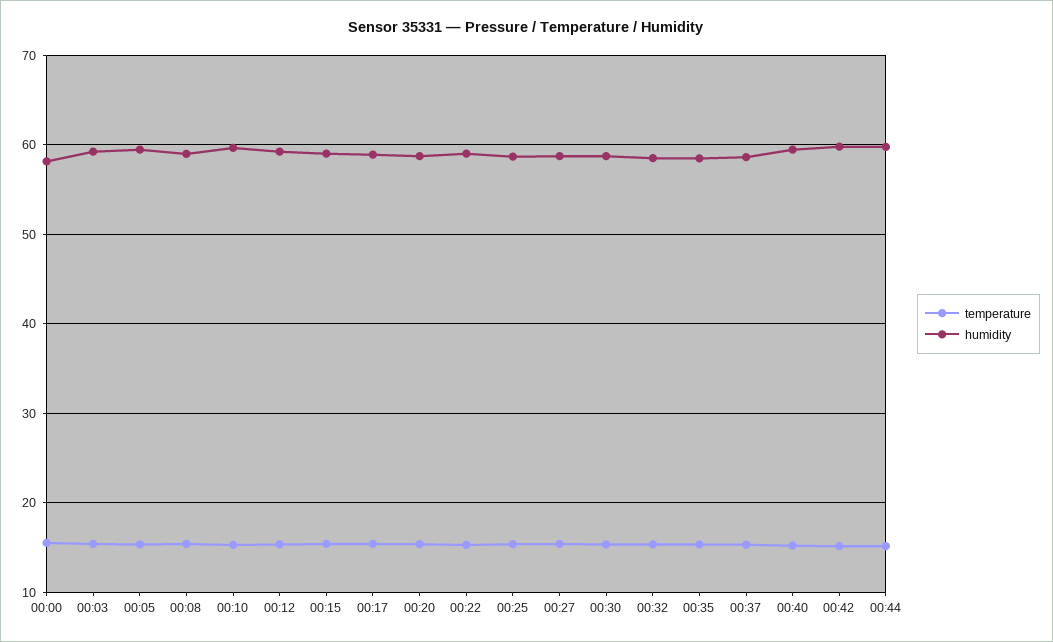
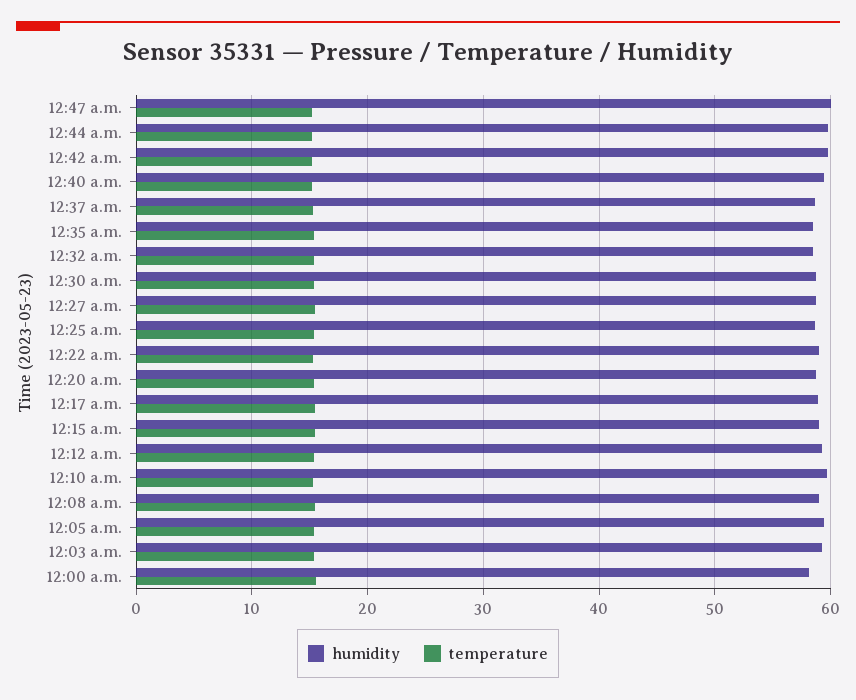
humidity, 12:47 a.m.: none -> 60
temperature, 12:47 a.m.: none -> 15

